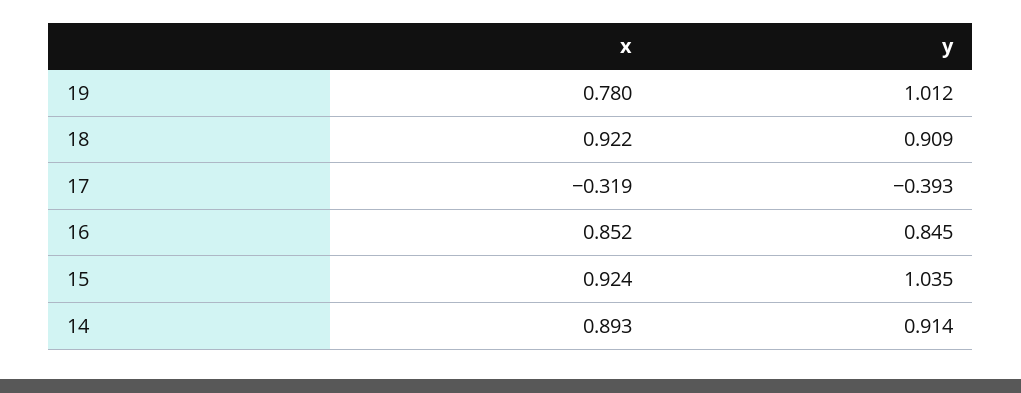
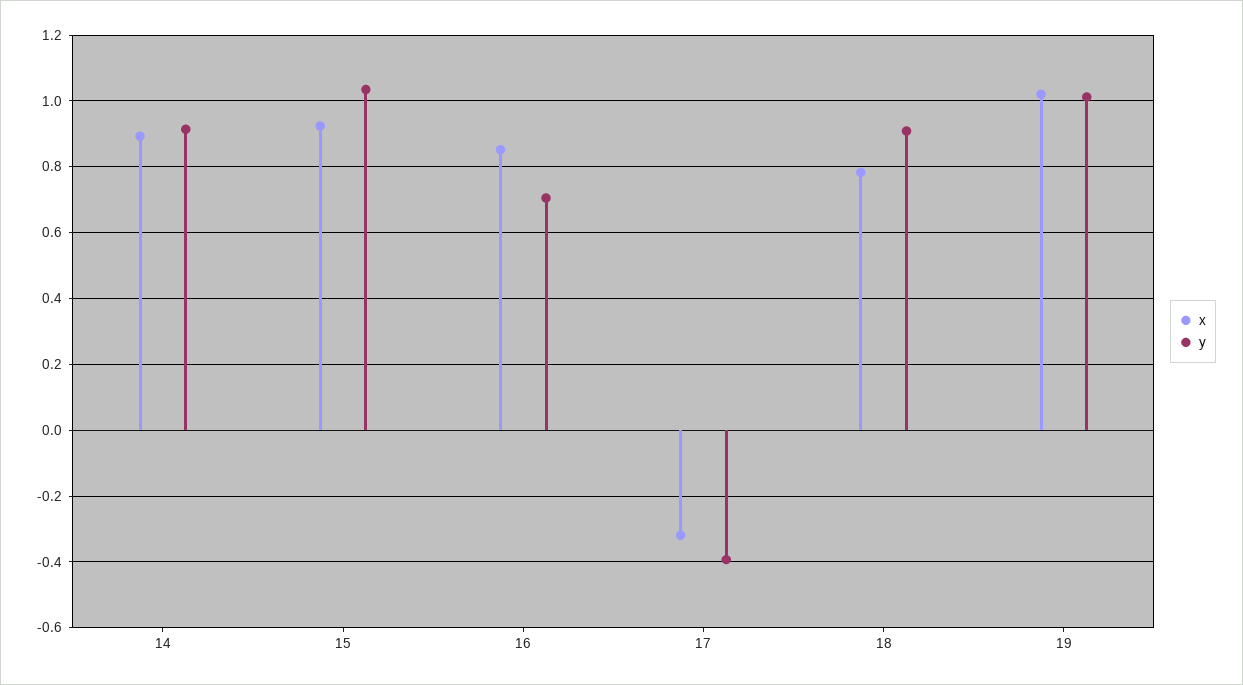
x, 19: 0.78 -> 1.02
x, 18: 0.922 -> 0.78
y, 16: 0.845 -> 0.7

